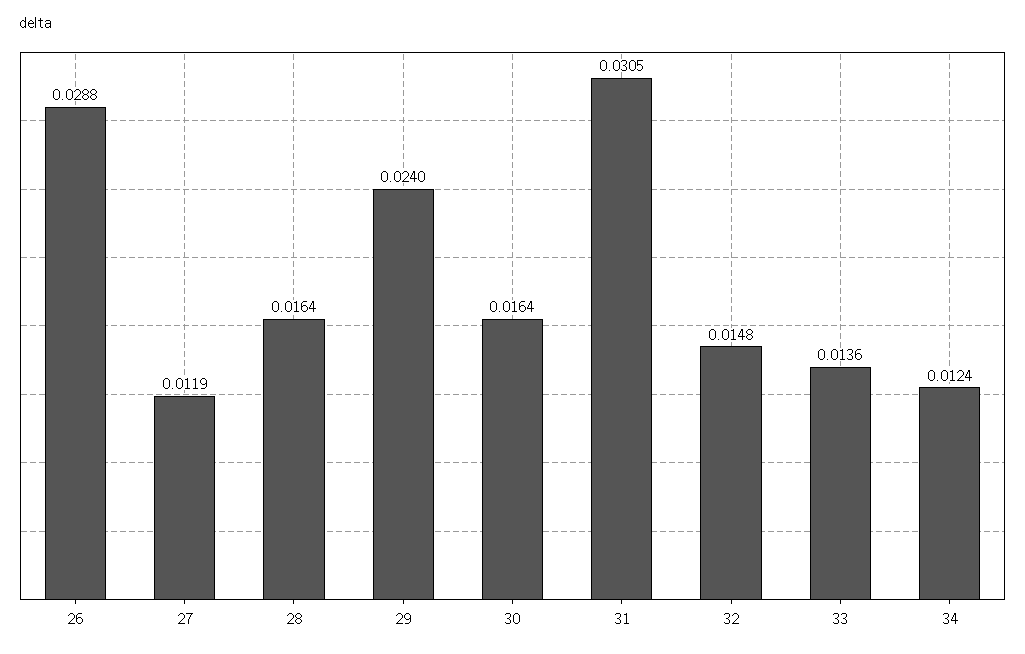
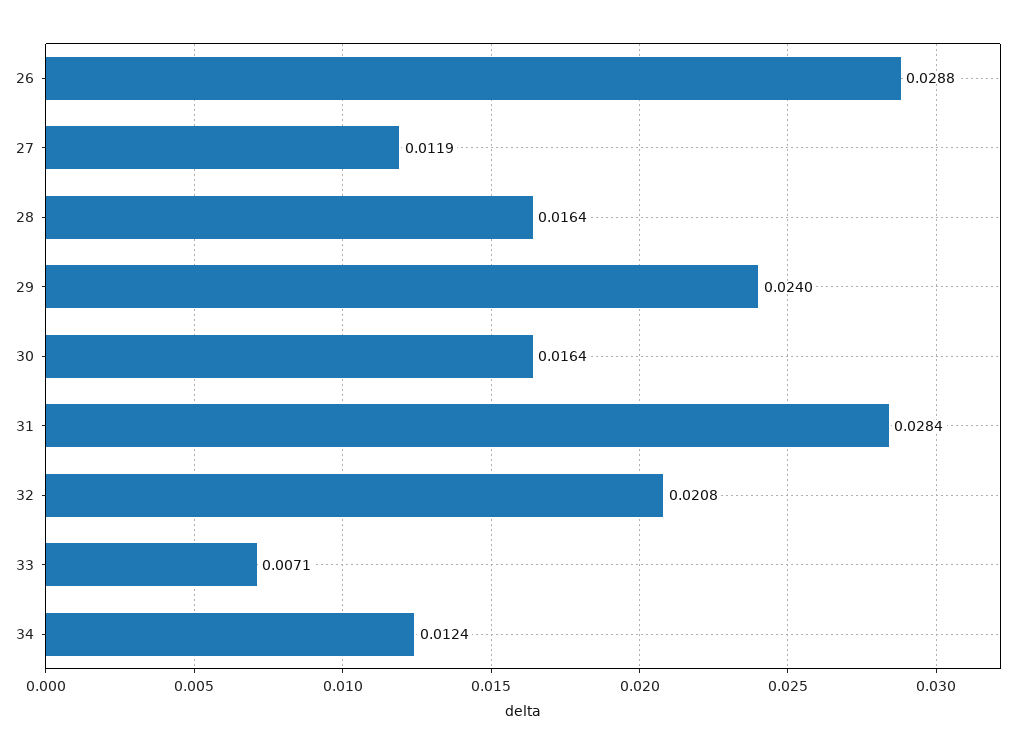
31: 0.0305 -> 0.0284
32: 0.0148 -> 0.0208
33: 0.0136 -> 0.0071

